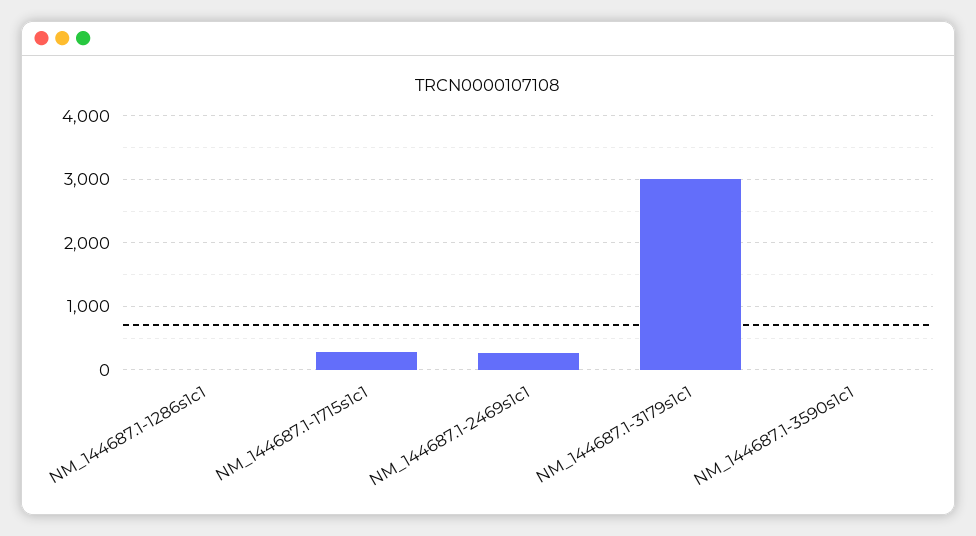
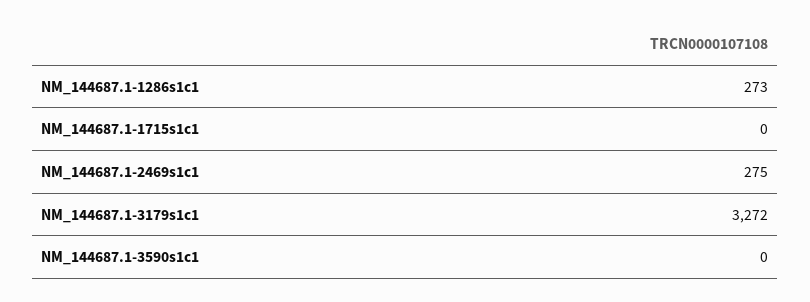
NM_144687.1-1286s1c1: 0 -> 273
NM_144687.1-1715s1c1: 300 -> 0
NM_144687.1-3179s1c1: 3000 -> 3272

